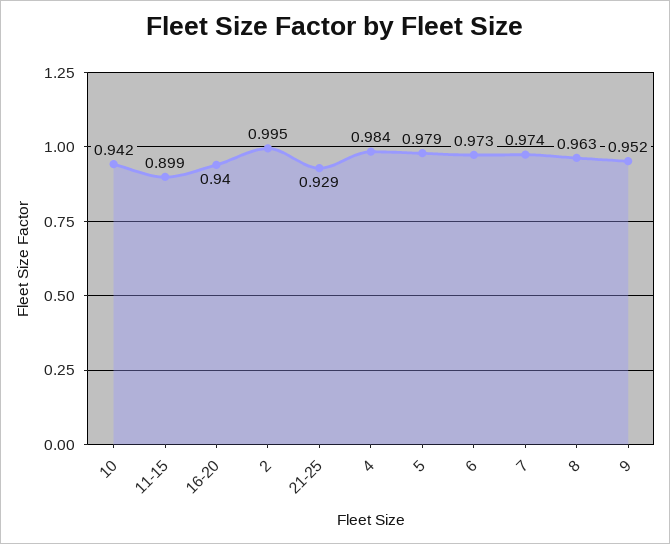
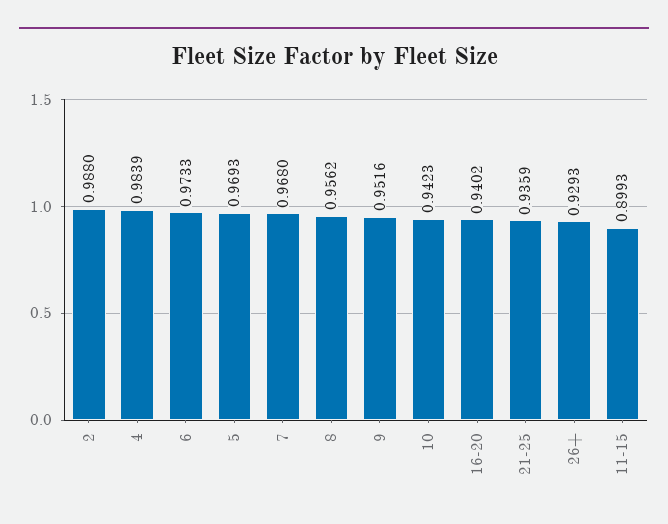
2: 0.995 -> 0.988
21-25: 0.929 -> 0.9359
5: 0.979 -> 0.9693
7: 0.974 -> 0.968
8: 0.963 -> 0.9562
26+: none -> 0.9293

